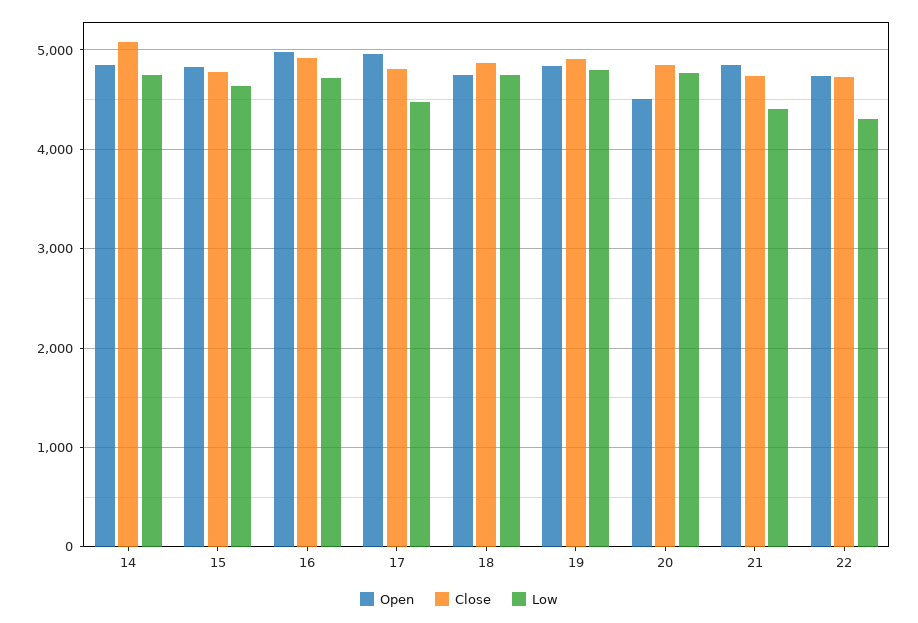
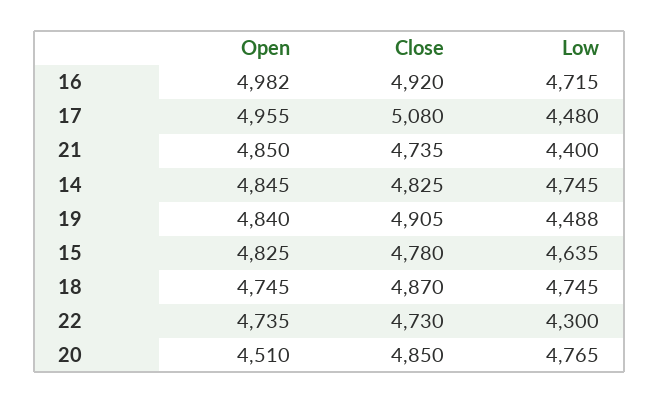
Close, 14: 5100 -> 4825
Close, 17: 4800 -> 5080
Low, 19: 4800 -> 4488

